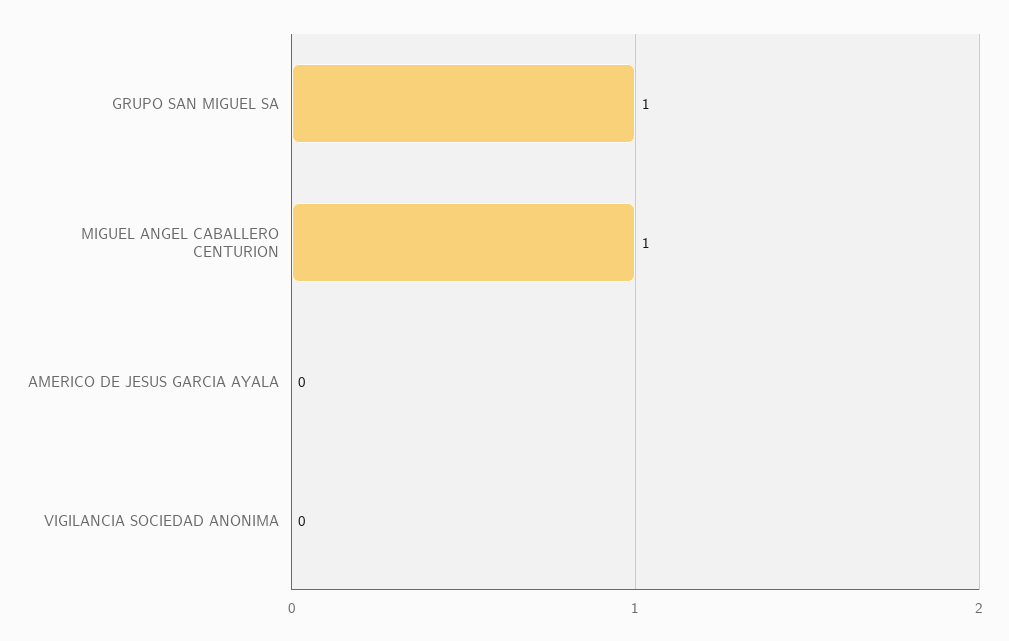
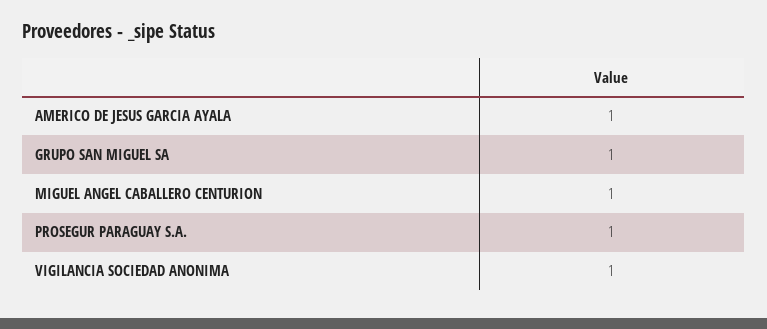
AMERICO DE JESUS GARCIA AYALA: 0 -> 1
VIGILANCIA SOCIEDAD ANONIMA: 0 -> 1
PROSEGUR PARAGUAY S.A.: none -> 1

